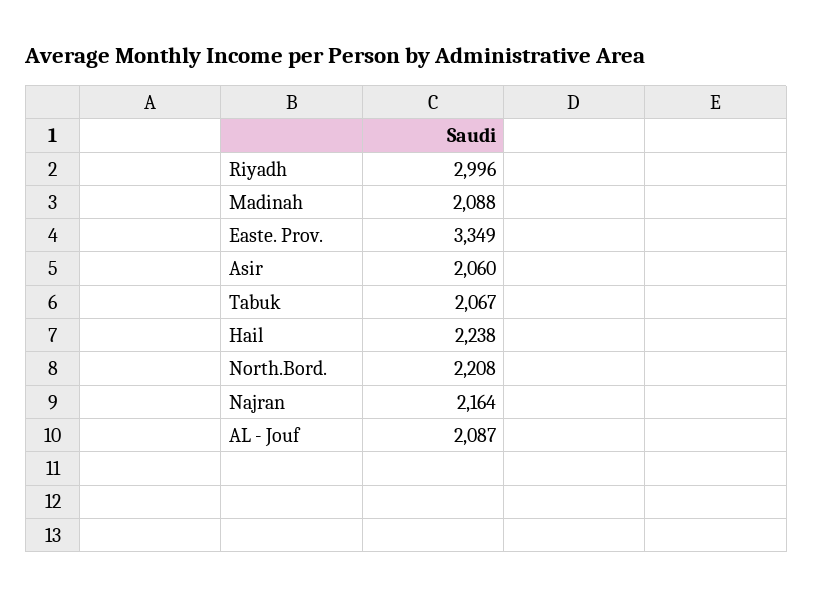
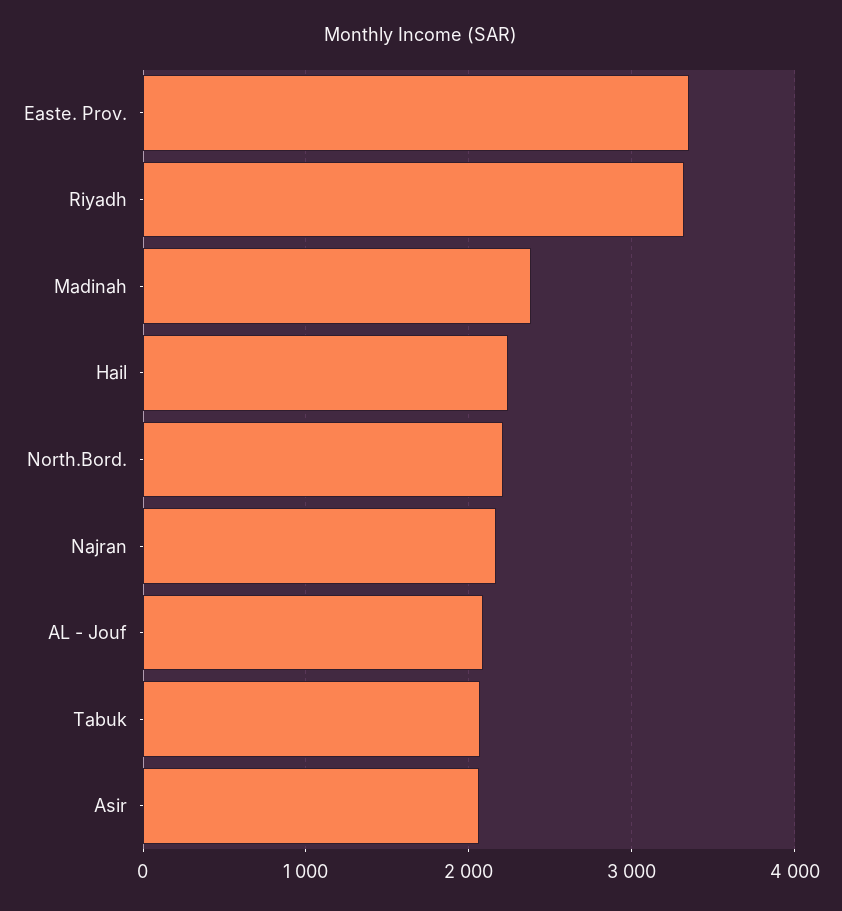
Riyadh: 2996 -> 3300
Madinah: 2088 -> 2400

